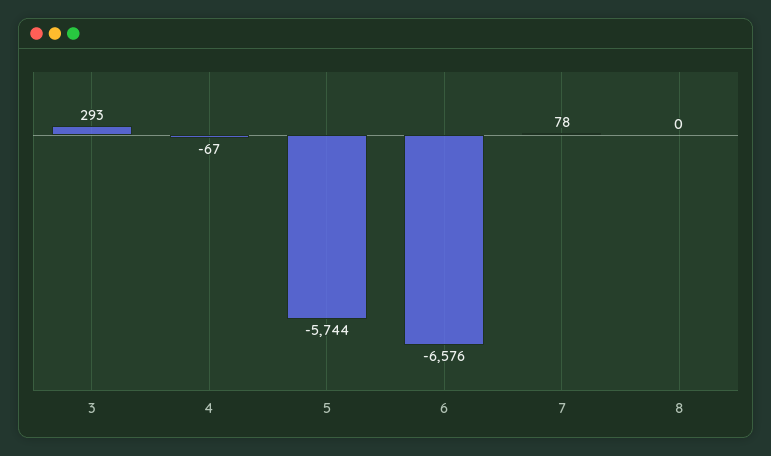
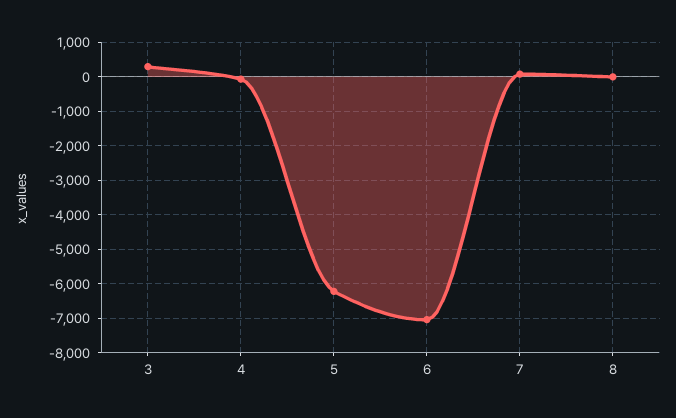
5: -5744 -> -6200
6: -6576 -> -7000

